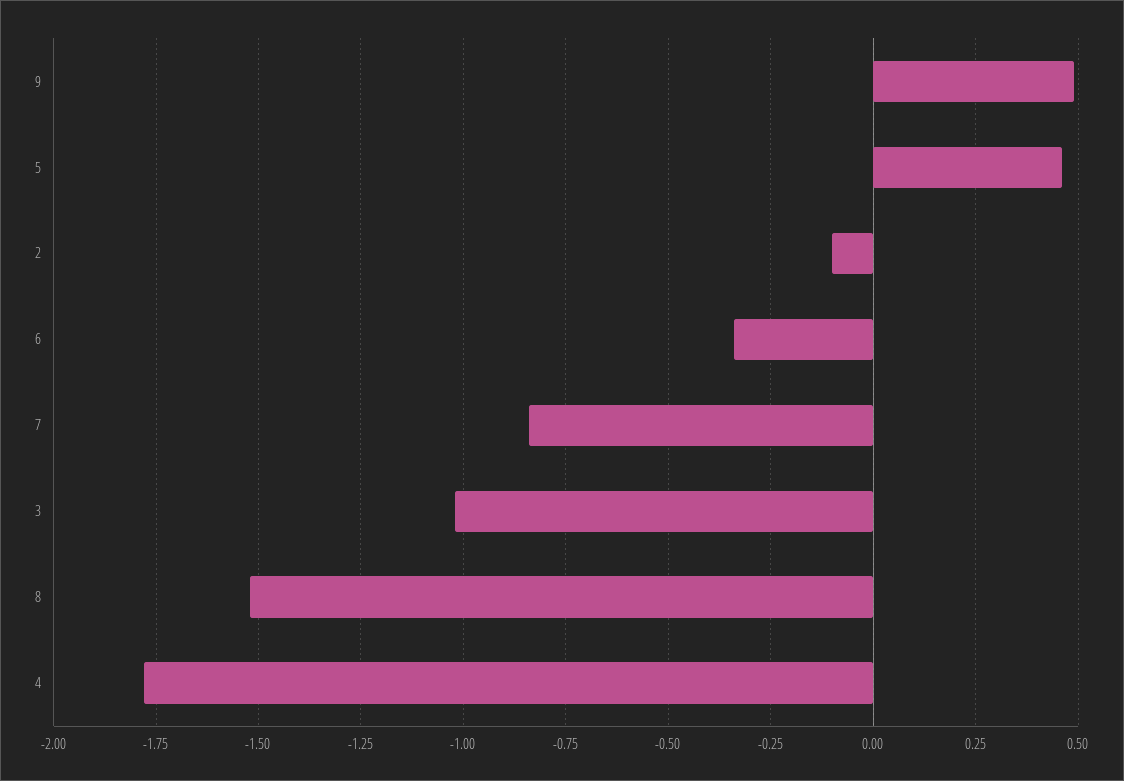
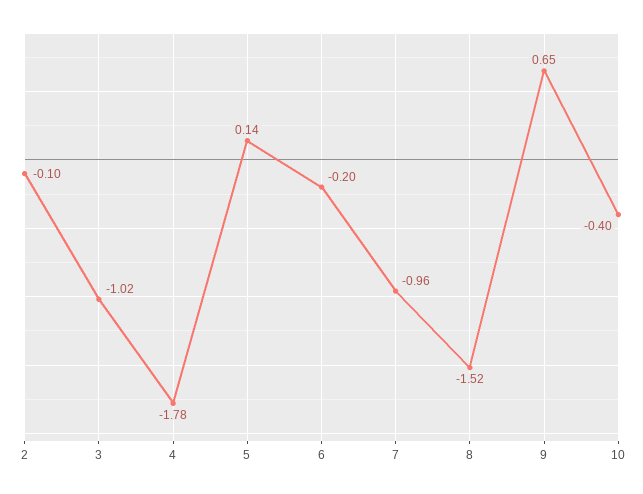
9: 0.5 -> 0.65
5: 0.45 -> 0.14
6: -0.35 -> -0.2
7: -0.85 -> -0.96
10: none -> -0.4

